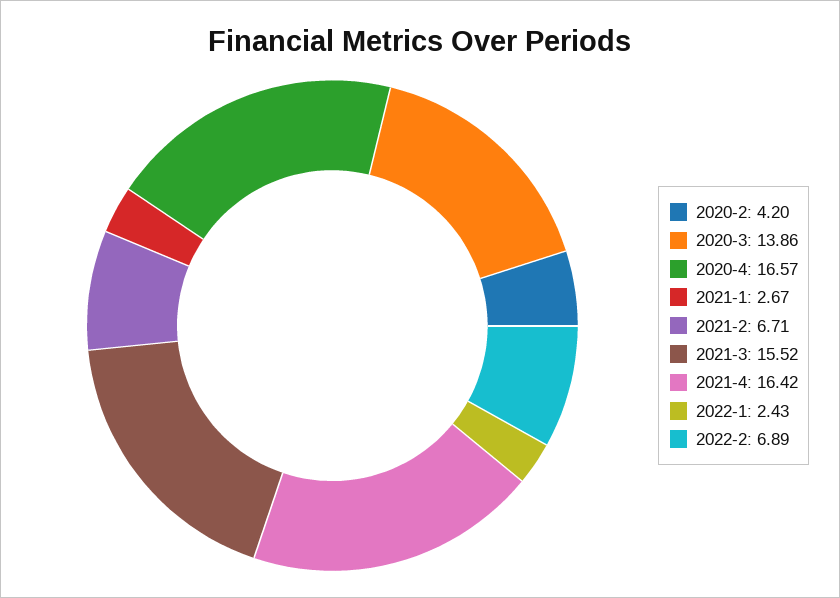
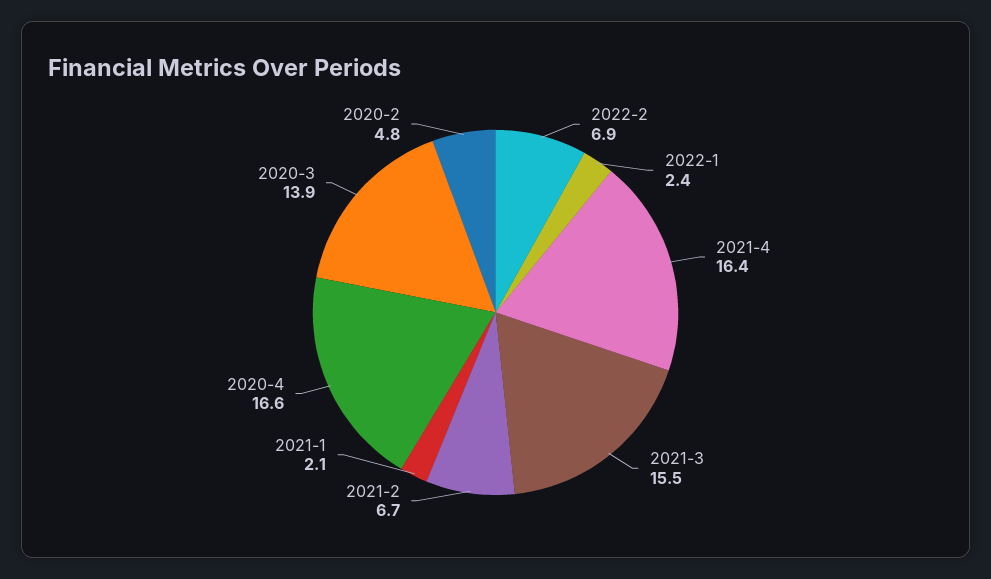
2020-2: 4.2 -> 4.8
2021-1: 2.67 -> 2.1

